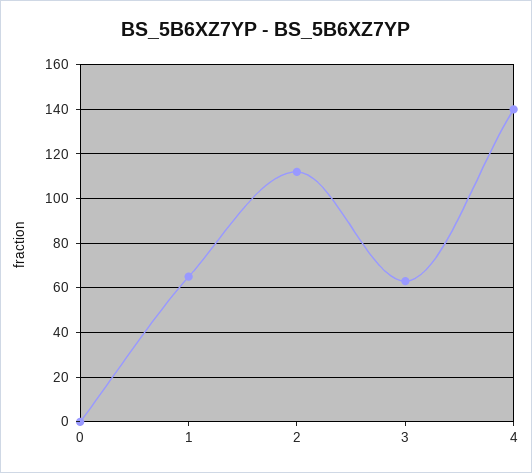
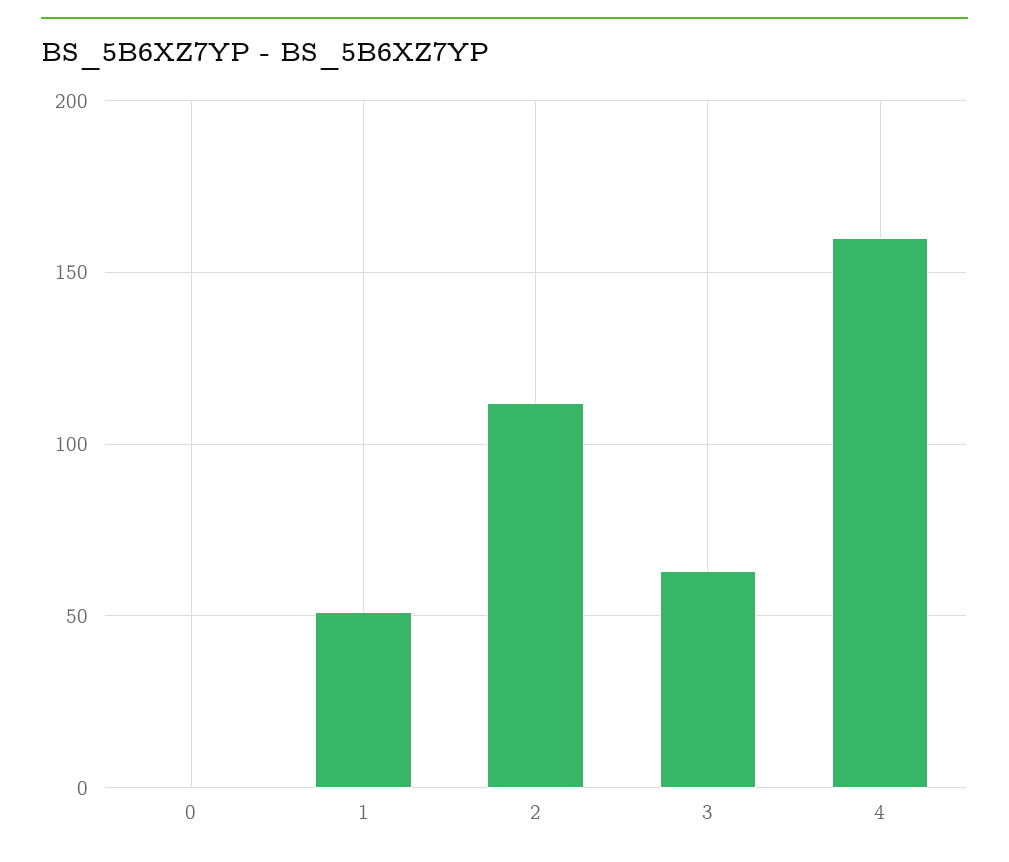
1: 65 -> 50
4: 140 -> 160

